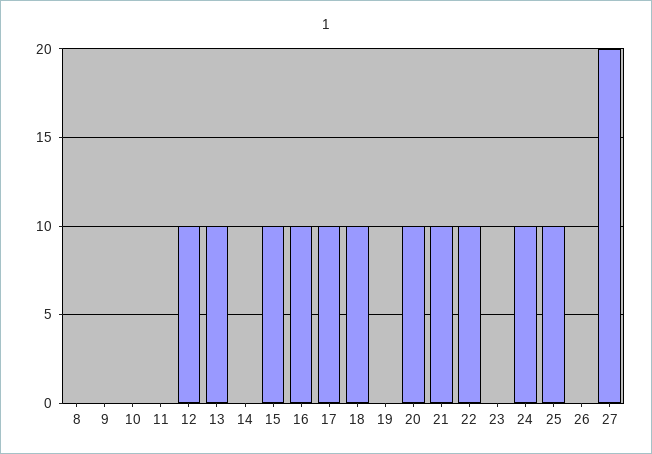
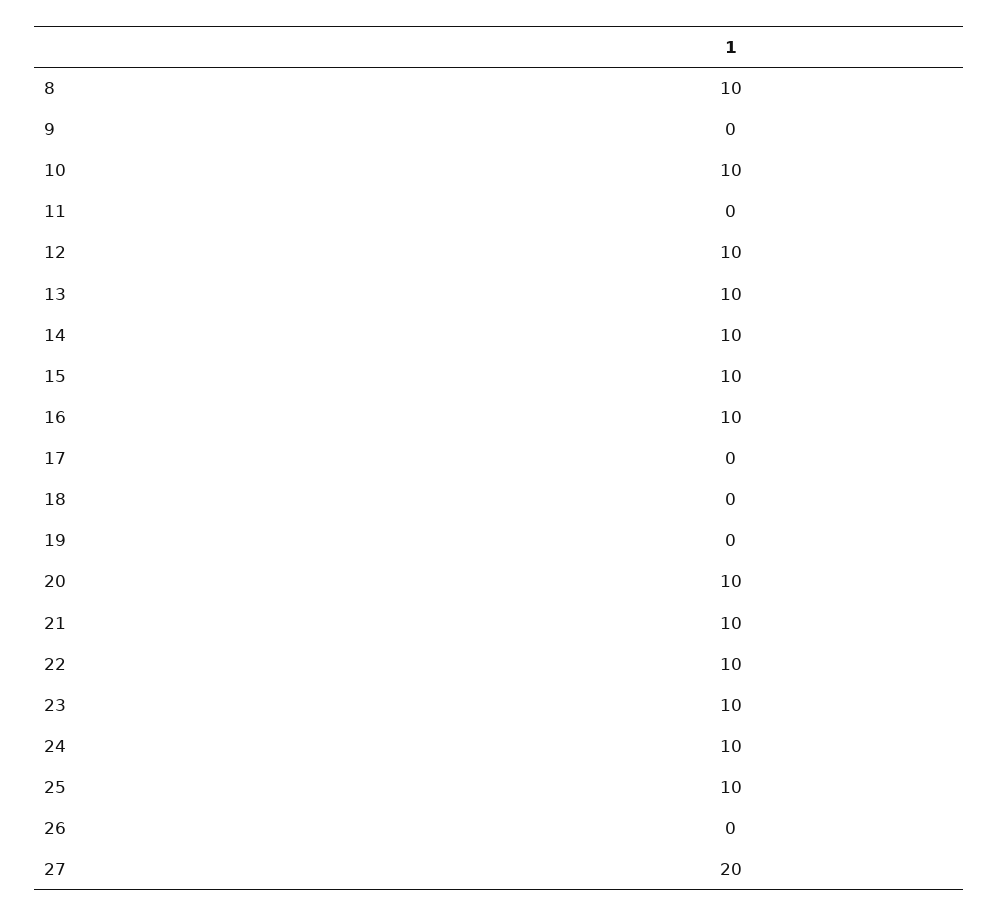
8: 0 -> 10
10: 0 -> 10
14: 0 -> 10
17: 10 -> 0
18: 10 -> 0
23: 0 -> 10

